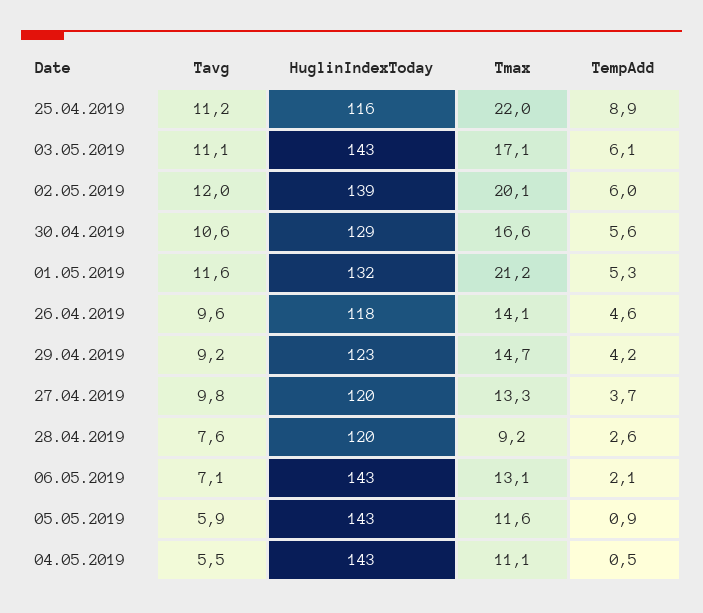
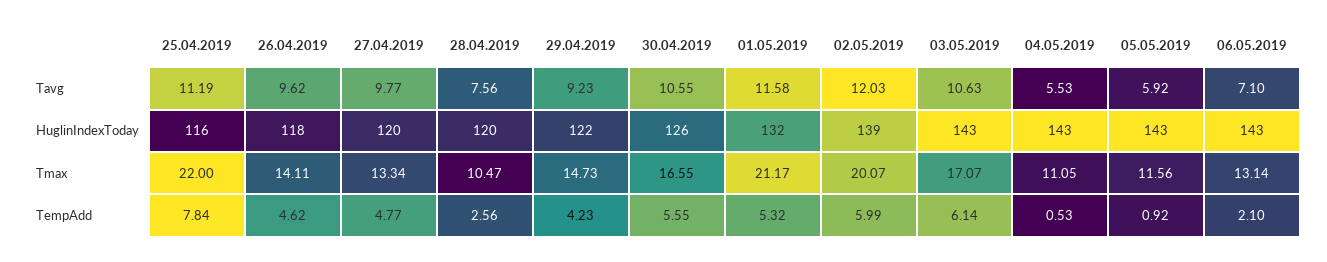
TempAdd, 25.04.2019: 8.9 -> 7.84
Tavg, 03.05.2019: 11.1 -> 10.63
HuglinIndexToday, 30.04.2019: 129 -> 126
HuglinIndexToday, 29.04.2019: 123 -> 122
TempAdd, 27.04.2019: 3.7 -> 4.77
Tmax, 28.04.2019: 9.2 -> 10.47

